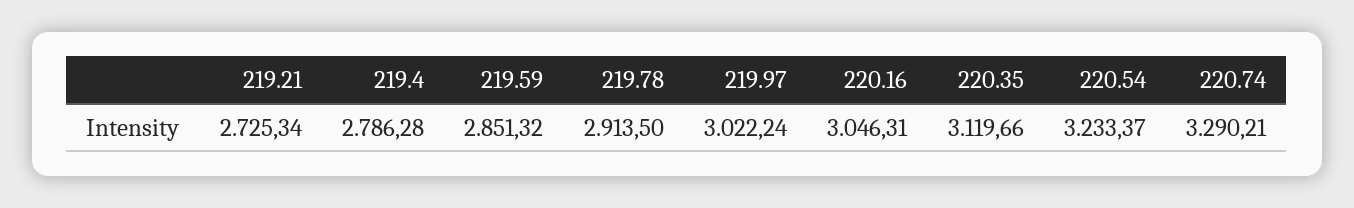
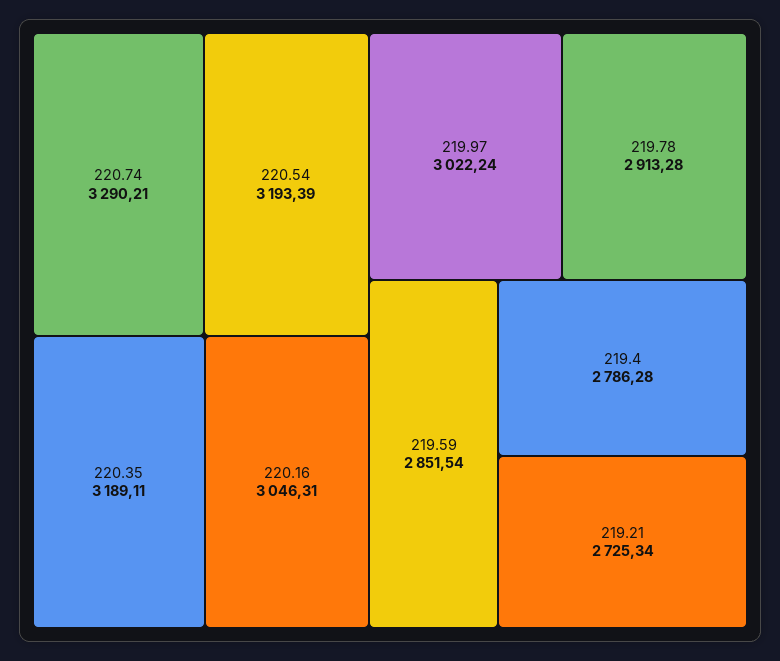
219.59: 2851.32 -> 2851.54
219.78: 2913.5 -> 2913.28
220.35: 3119.66 -> 3189.11
220.54: 3233.37 -> 3193.39

